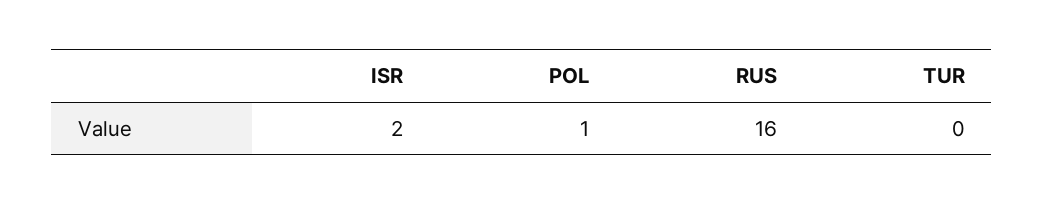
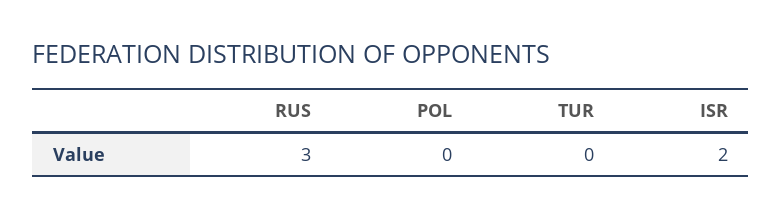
POL: 1 -> 0
RUS: 16 -> 3

